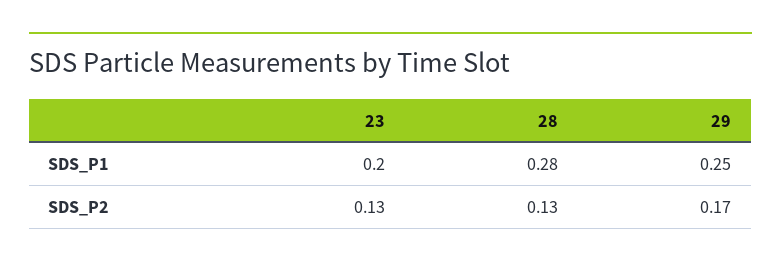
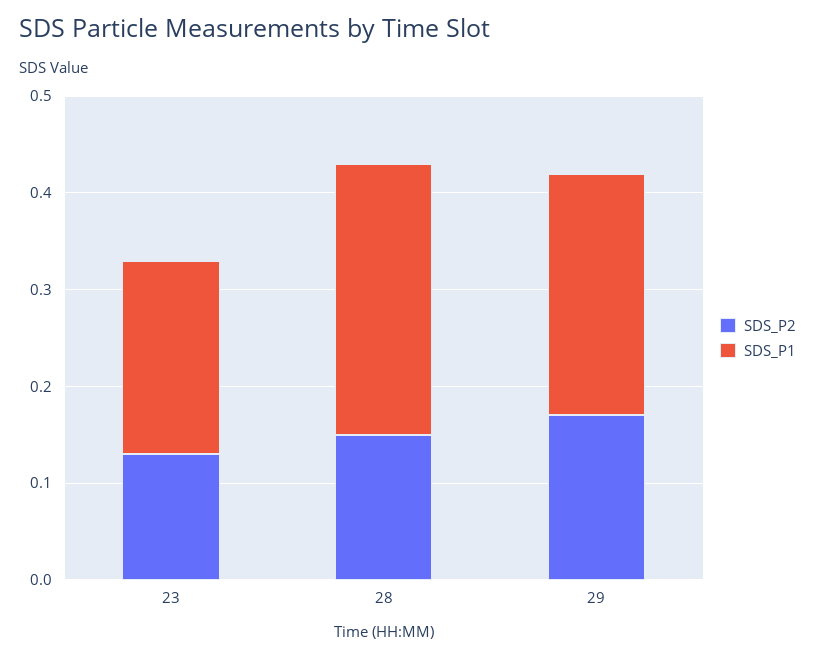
SDS_P2, 28: 0.13 -> 0.15

